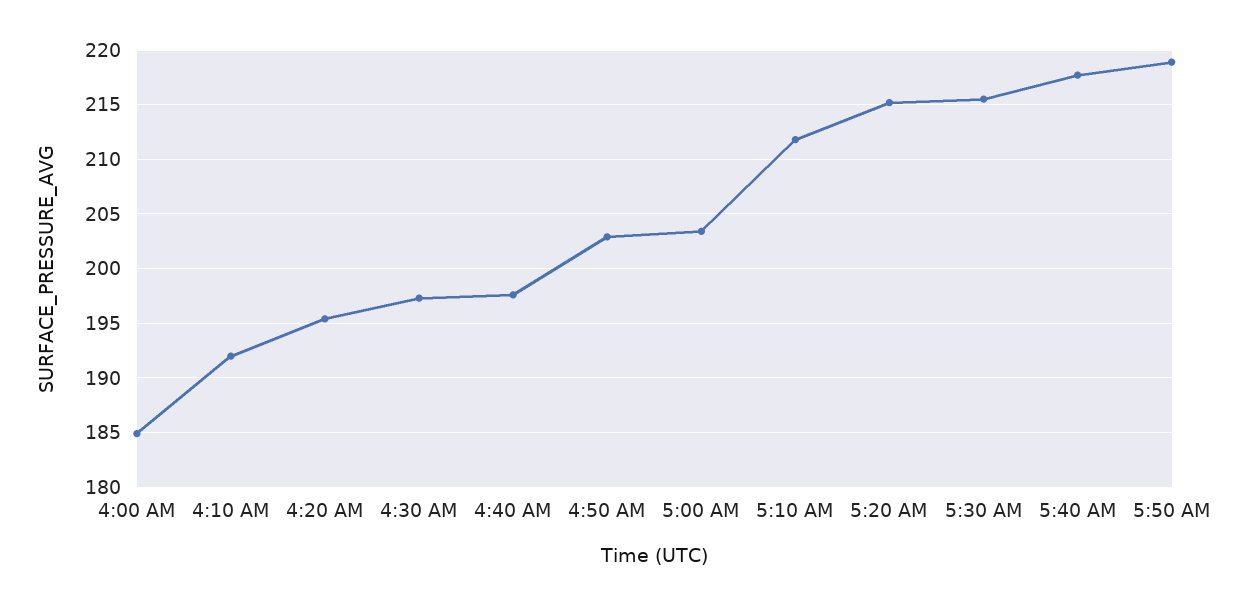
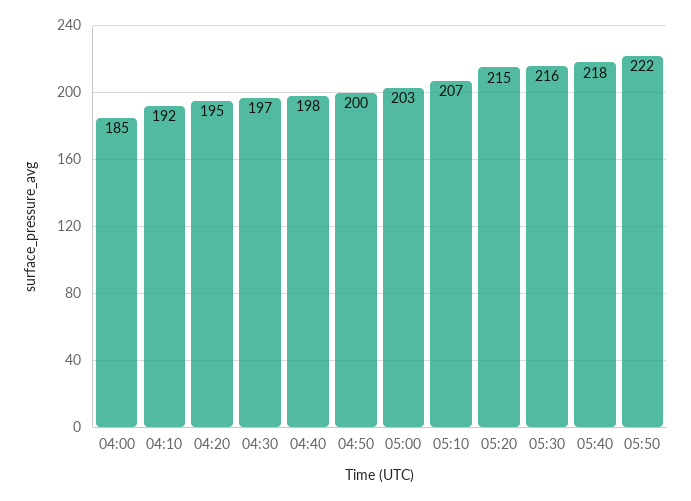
4:50 AM: 203 -> 200
5:10 AM: 212 -> 207
5:50 AM: 219 -> 222

